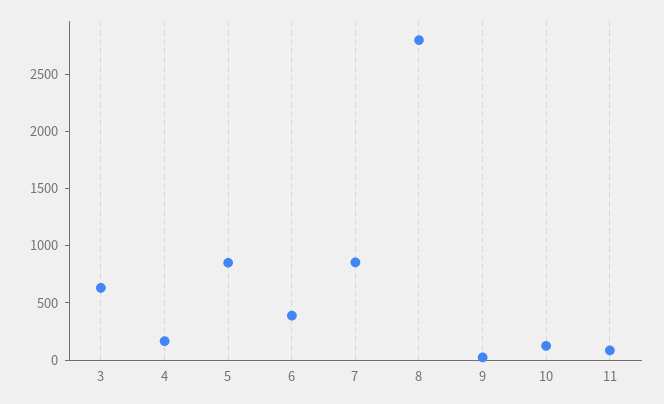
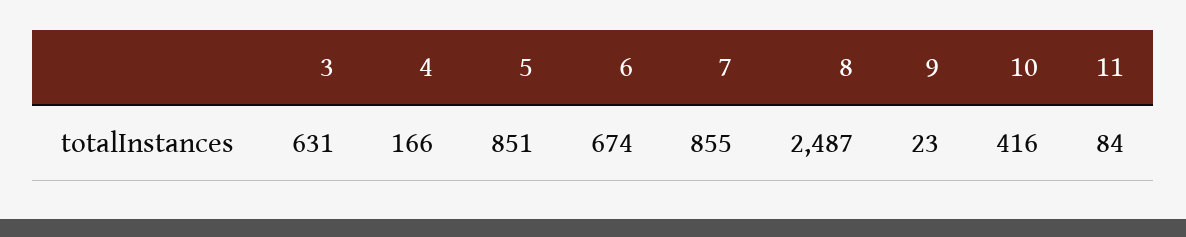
6: 400 -> 674
8: 2800 -> 2487
10: 100 -> 416

